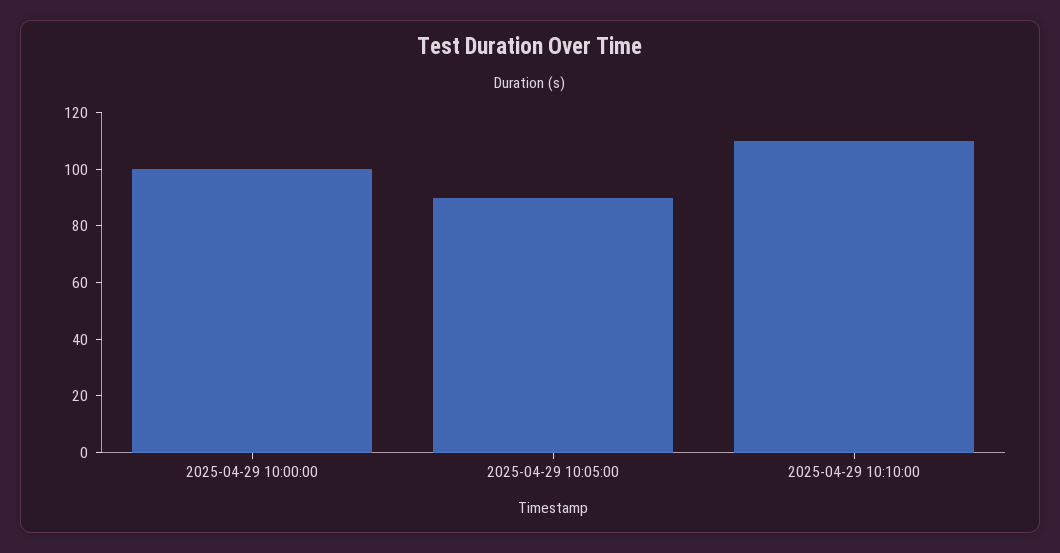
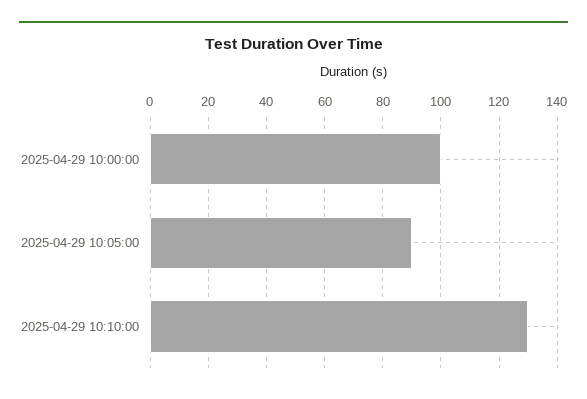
2025-04-29 10:10:00: 110 -> 130

